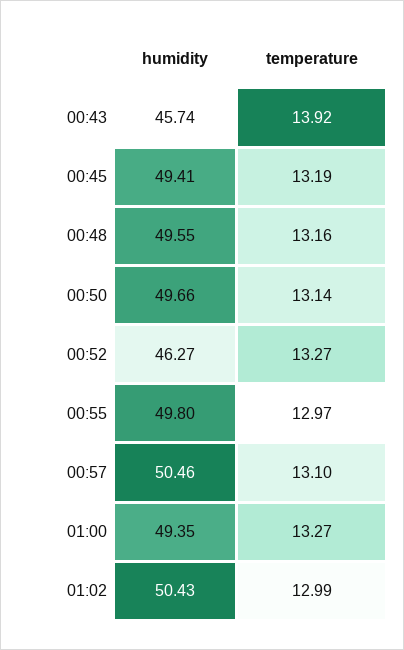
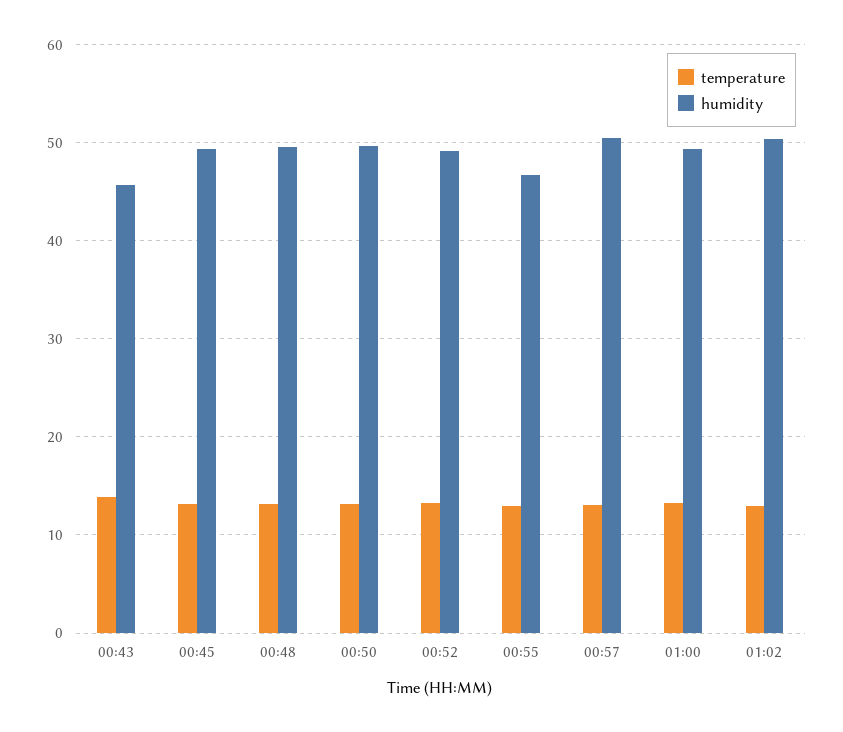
humidity, 00:52: 46.27 -> 49
humidity, 00:55: 49.8 -> 47

